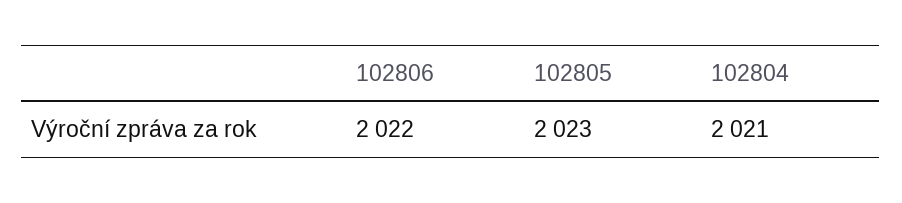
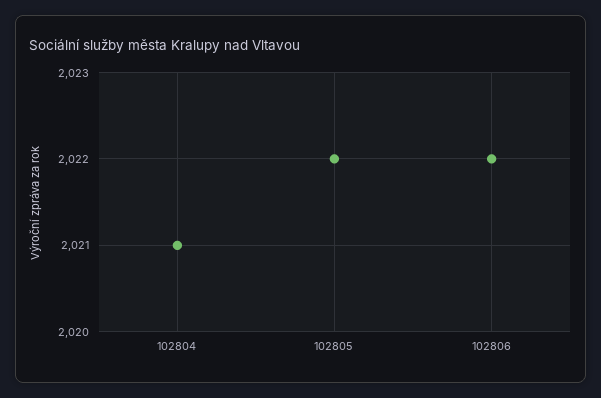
102805: 2023 -> 2022

